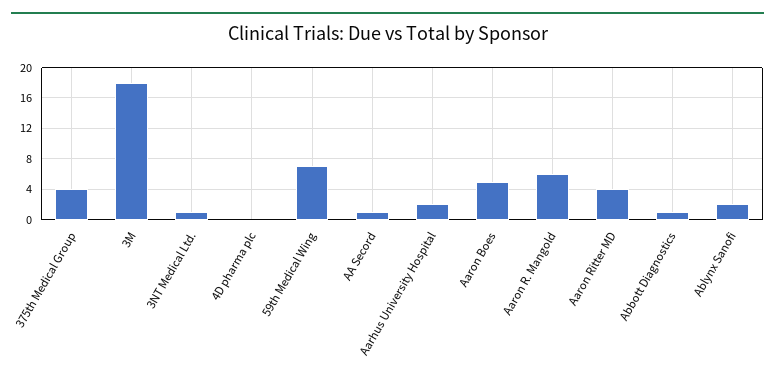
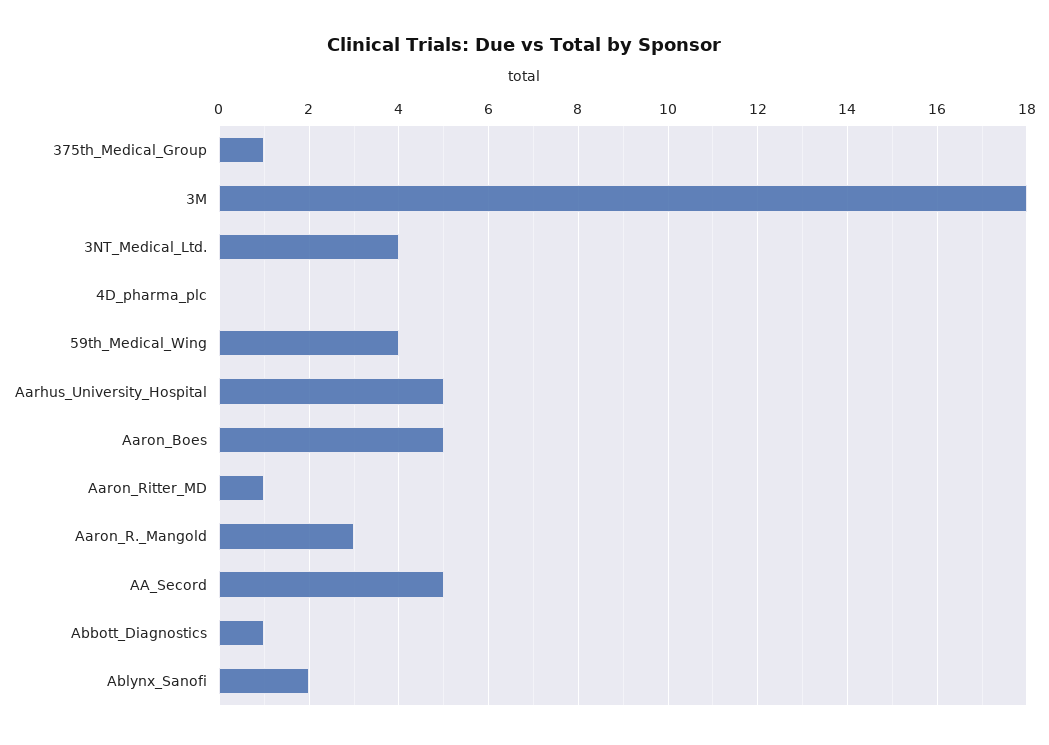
375th Medical Group: 4 -> 1
3NT Medical Ltd.: 1 -> 4
59th Medical Wing: 7 -> 4
AA Secord: 1 -> 5
Aarhus University Hospital: 2 -> 5
Aaron R. Mangold: 6 -> 3
Aaron Ritter MD: 4 -> 1

